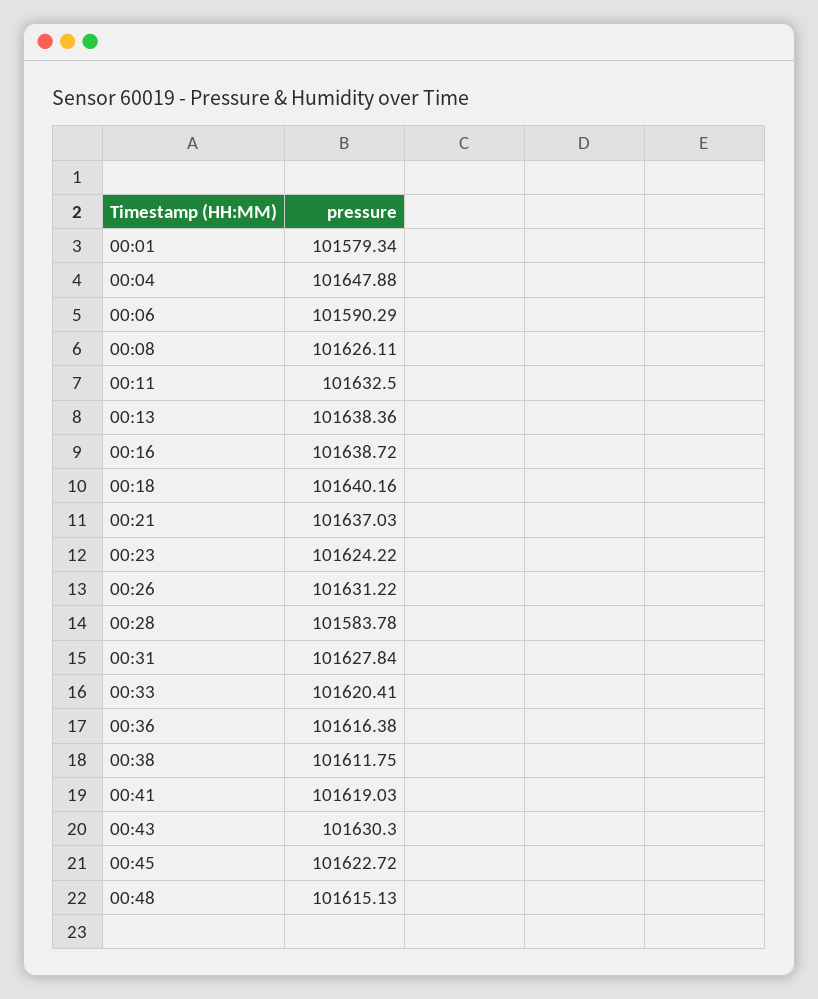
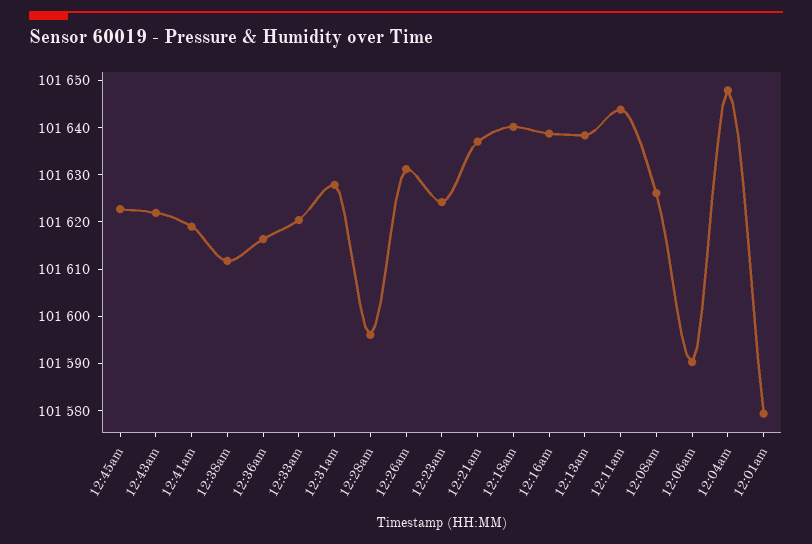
00:11: 101632.5 -> 101644
00:28: 101583.78 -> 101596
00:43: 101630.3 -> 101622
00:48: 101615.13 -> none

